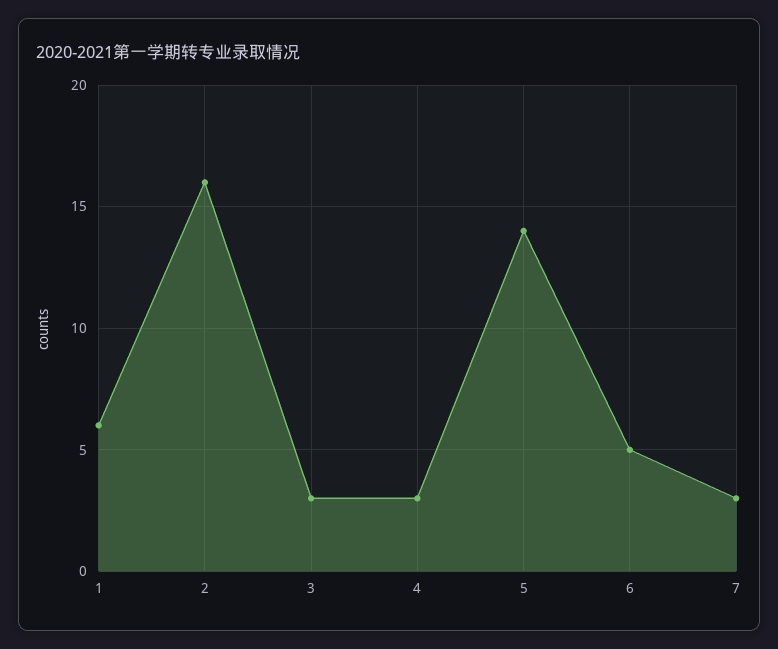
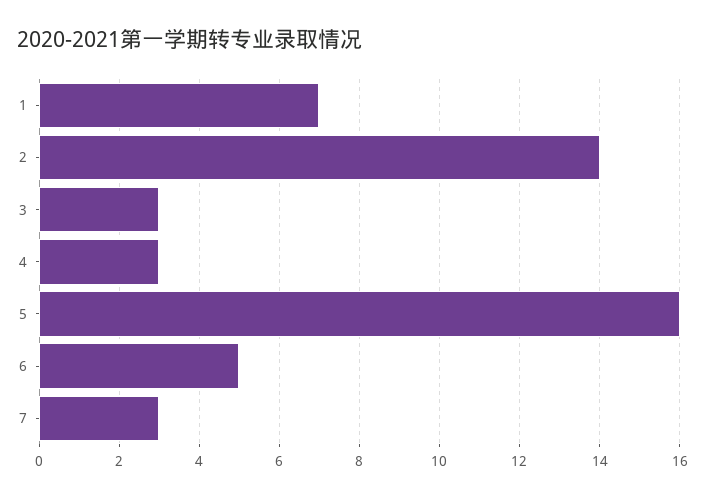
1: 6 -> 7
2: 16 -> 14
5: 14 -> 16

